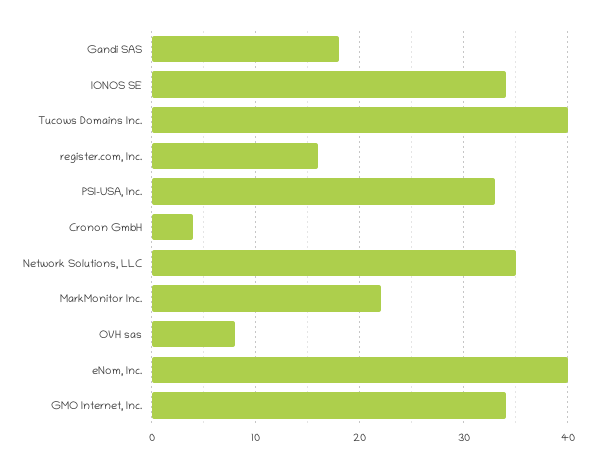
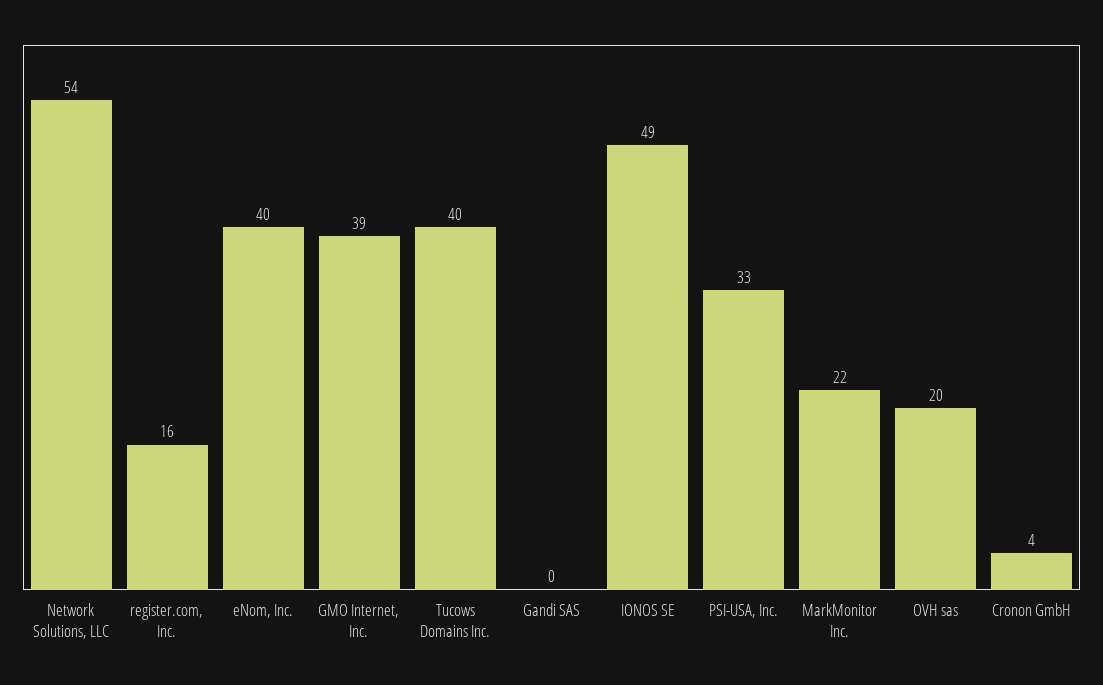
Gandi SAS: 18 -> 0
IONOS SE: 34 -> 49
Network Solutions, LLC: 35 -> 54
OVH sas: 8 -> 20
GMO Internet, Inc.: 34 -> 39

